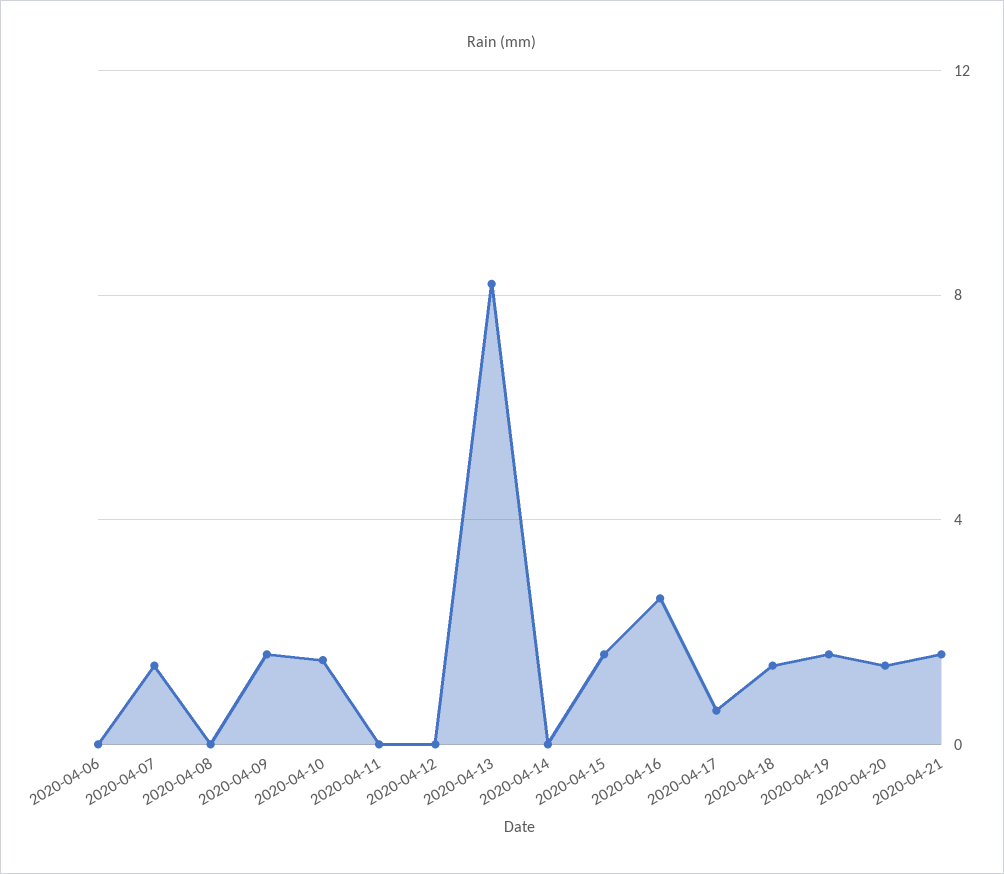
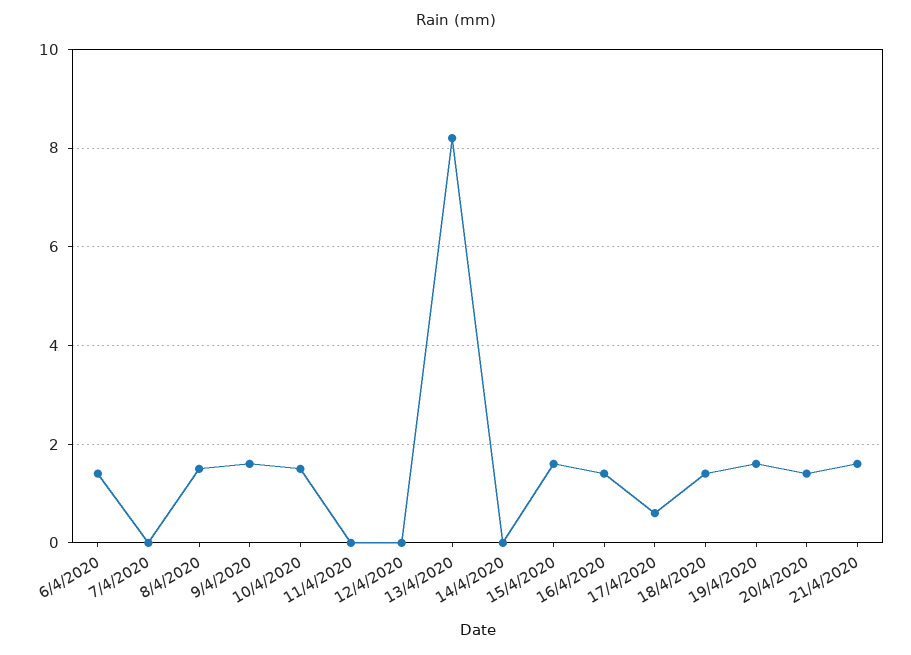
2020-04-06: 0 -> 1.5
2020-04-07: 1.5 -> 0
2020-04-08: 0 -> 1.5
2020-04-16: 2.5 -> 1.5

